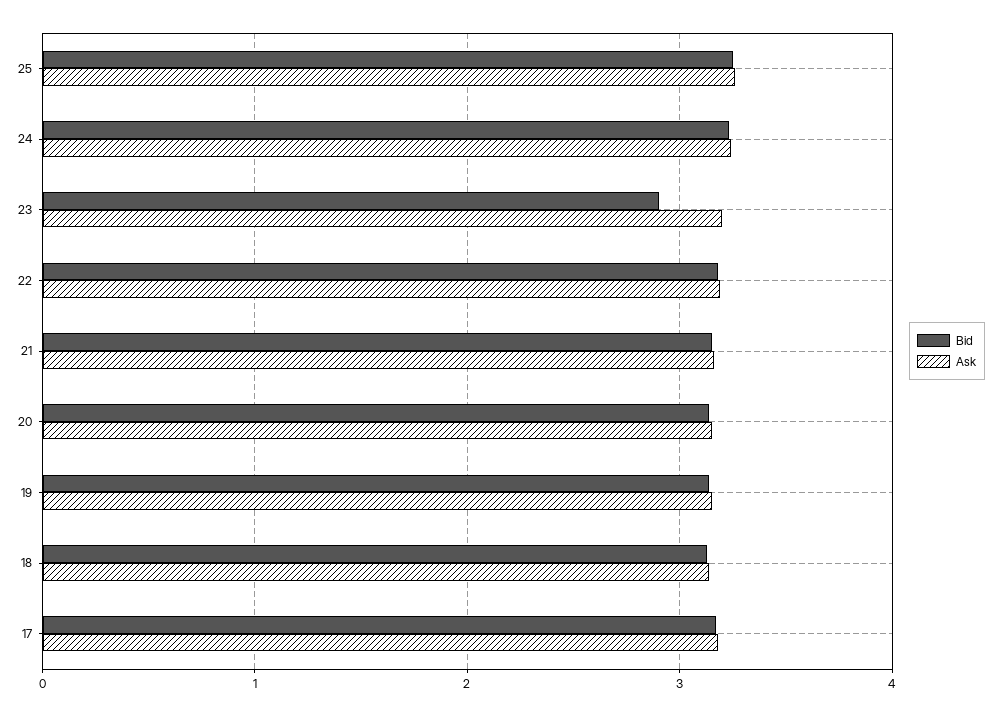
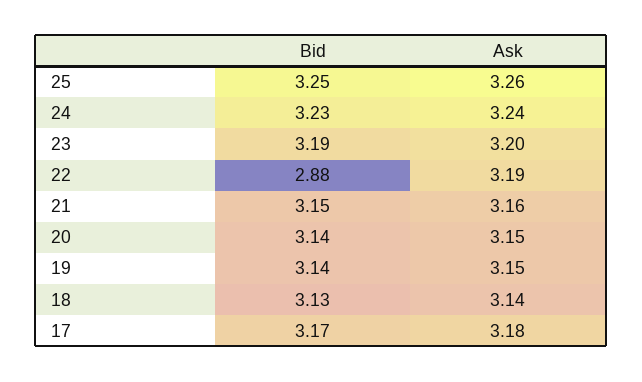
Bid, 23: 2.9 -> 3.19
Bid, 22: 3.2 -> 2.88

